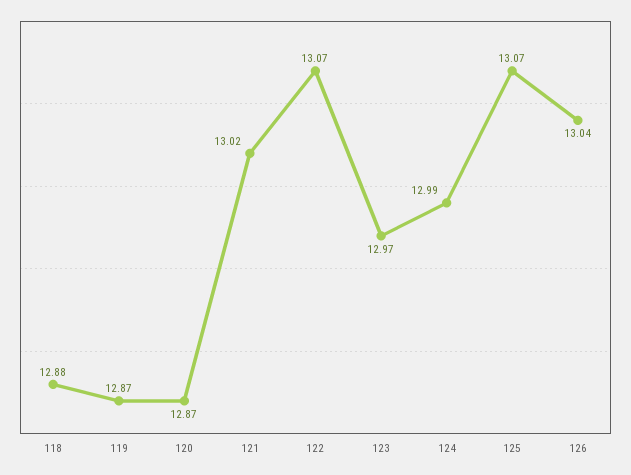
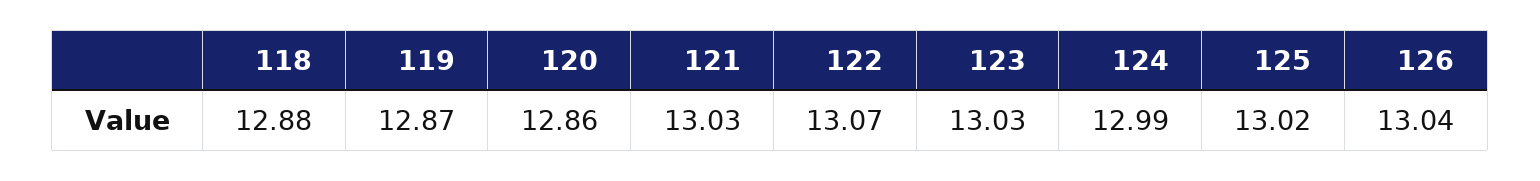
120: 12.87 -> 12.86
121: 13.02 -> 13.03
123: 12.97 -> 13.03
125: 13.07 -> 13.02

